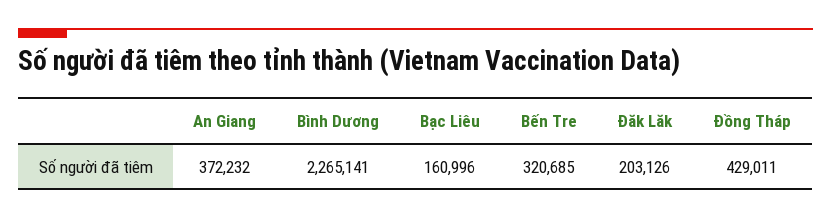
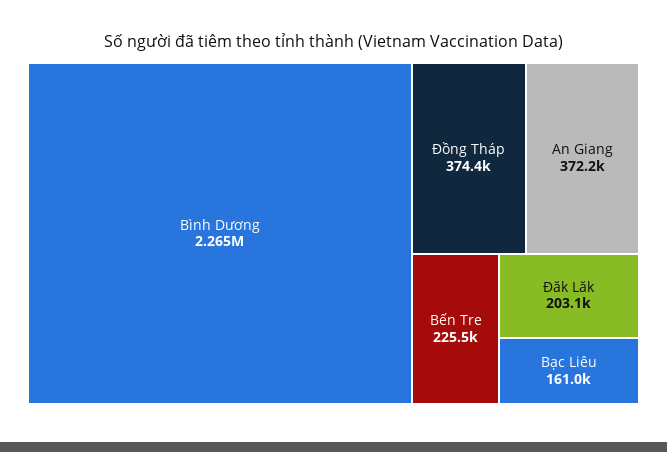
Bến Tre: 320685 -> 225500
Đồng Tháp: 429011 -> 374400

